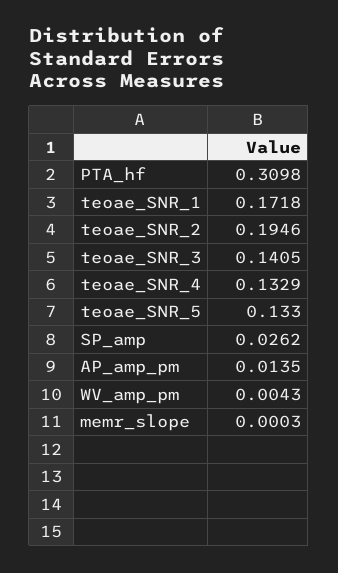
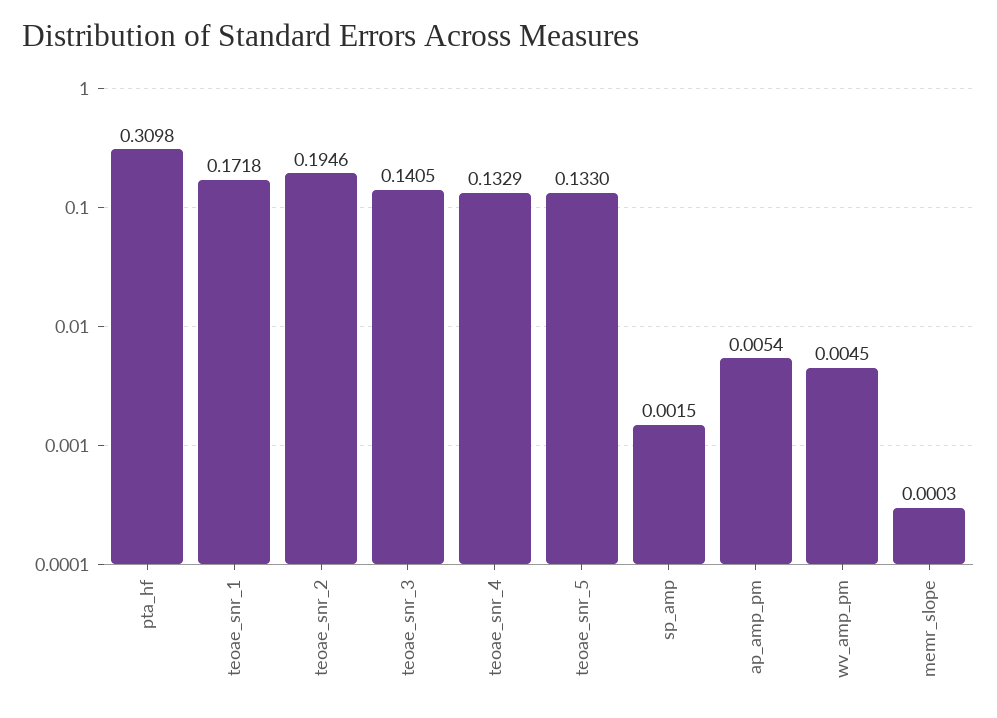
SP_amp: 0.0262 -> 0.0015
AP_amp_pm: 0.0135 -> 0.0054
WV_amp_pm: 0.0043 -> 0.0045

